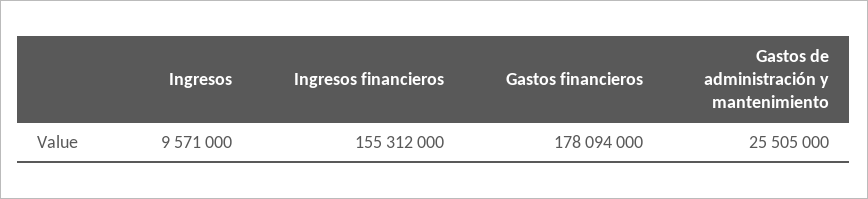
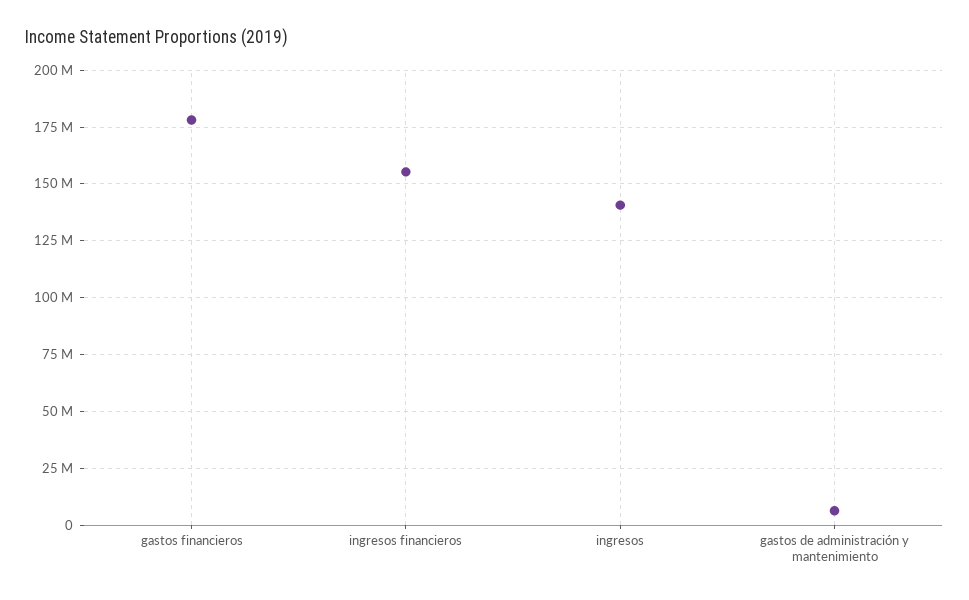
Ingresos: 9571000 -> 140000000
Gastos de administración y mantenimiento: 25505000 -> 5000000

